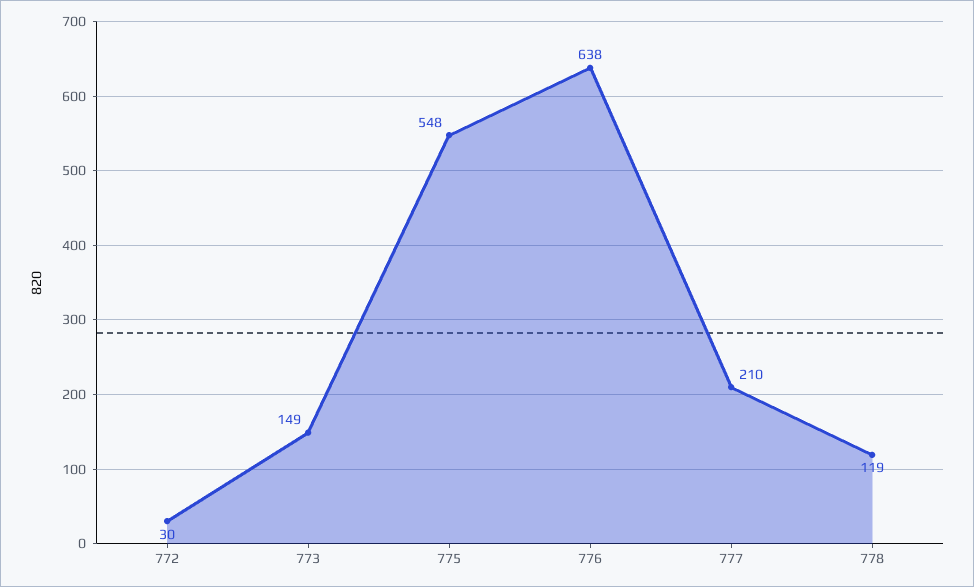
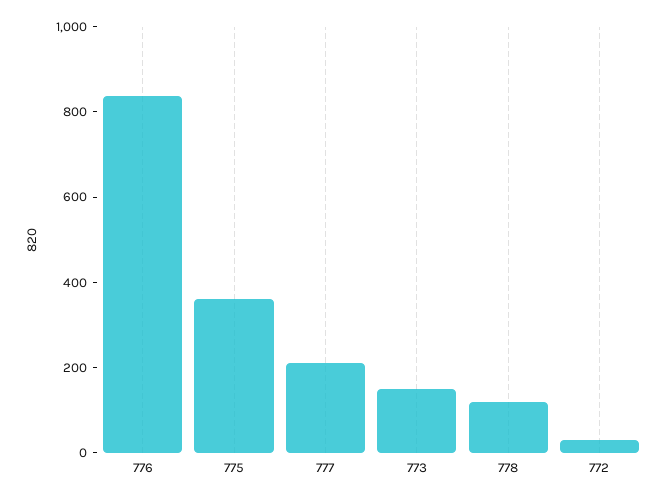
775: 548 -> 350
776: 638 -> 850

